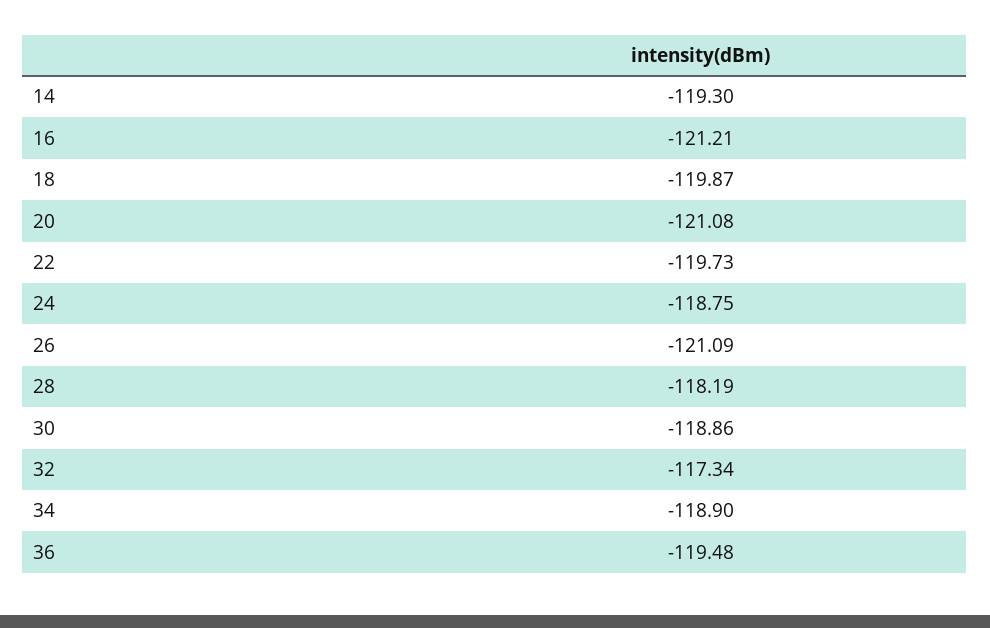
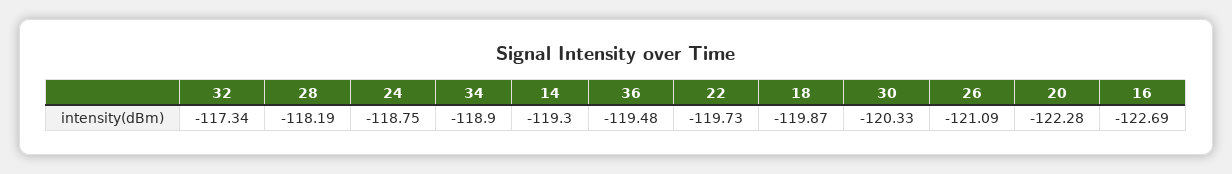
16: -121.21 -> -122.69
20: -121.08 -> -122.28
30: -118.86 -> -120.33

